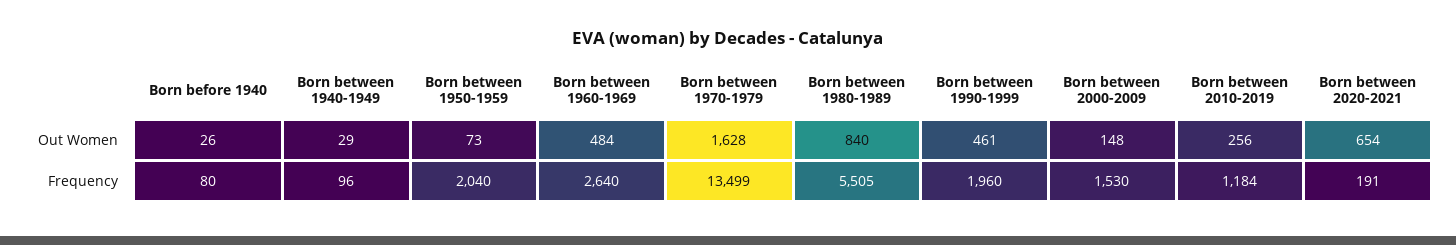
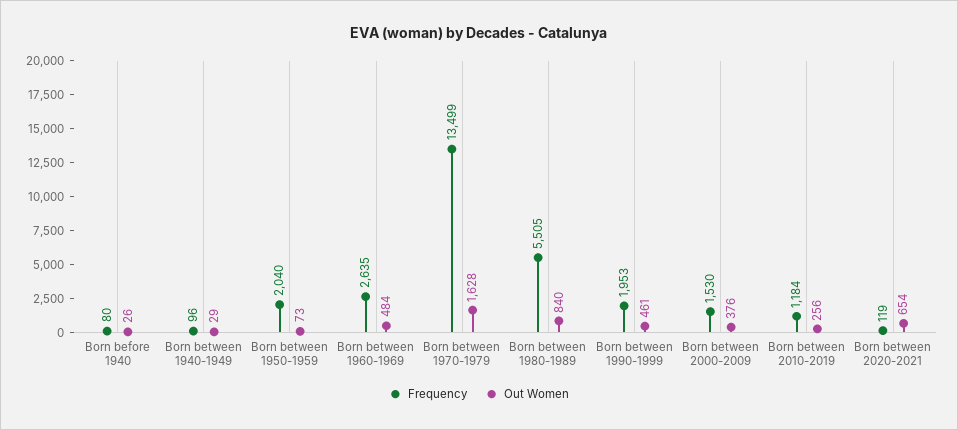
Out Women, Born between 2000-2009: 148 -> 376
Frequency, Born between 1960-1969: 2640 -> 2635
Frequency, Born between 1990-1999: 1960 -> 1953
Frequency, Born between 2020-2021: 191 -> 119

